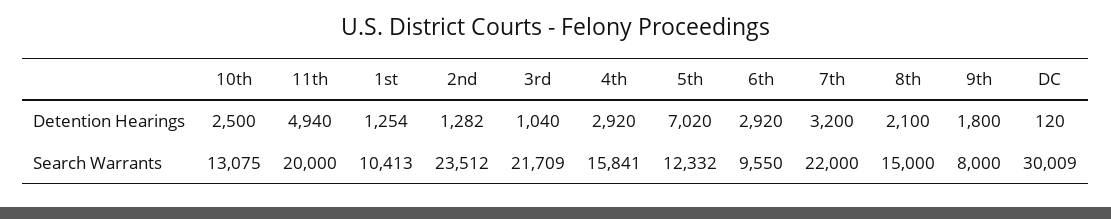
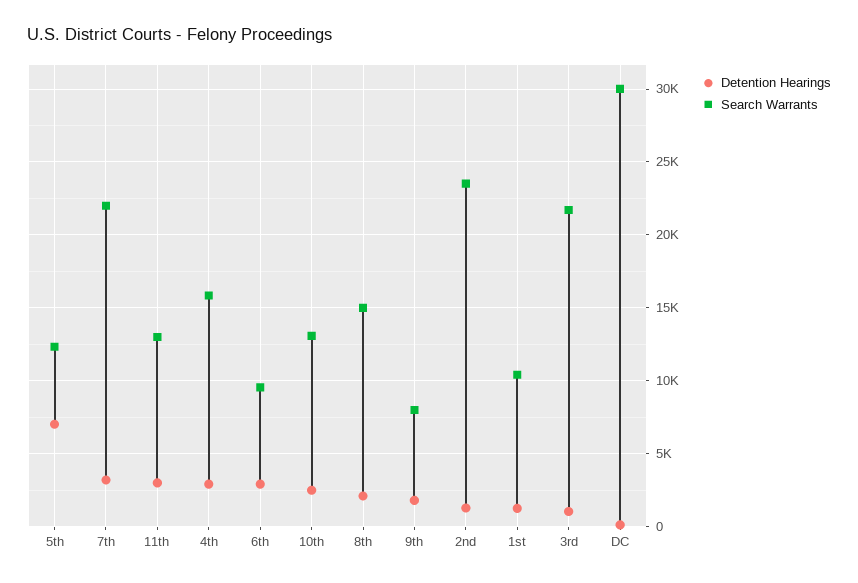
Detention Hearings, 11th: 4940 -> 3000
Search Warrants, 11th: 20000 -> 13000

